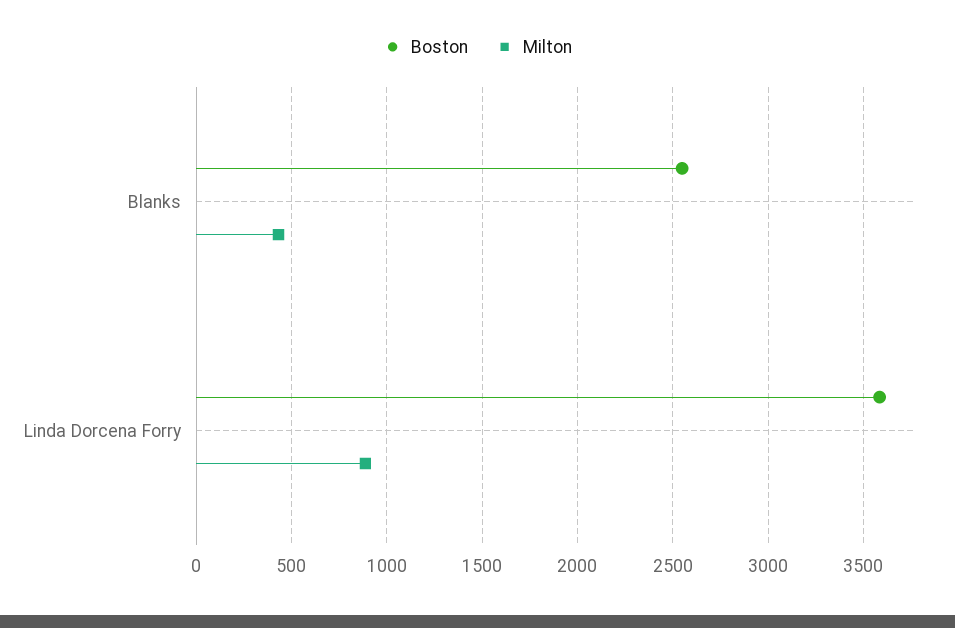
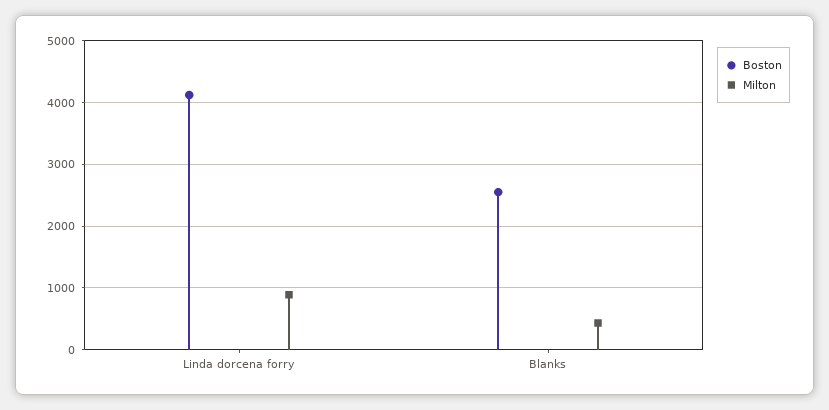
Boston, Linda Dorcena Forry: 3600 -> 4100

